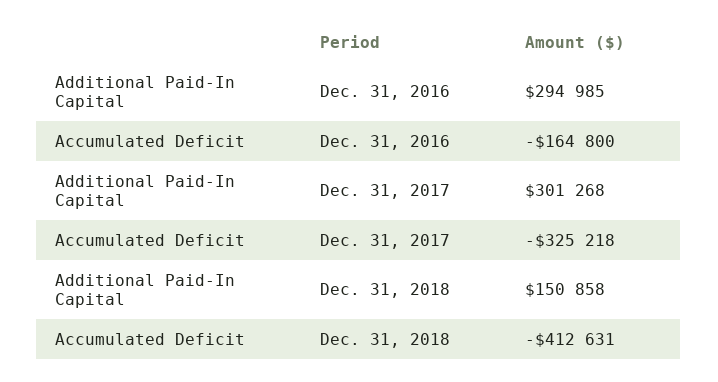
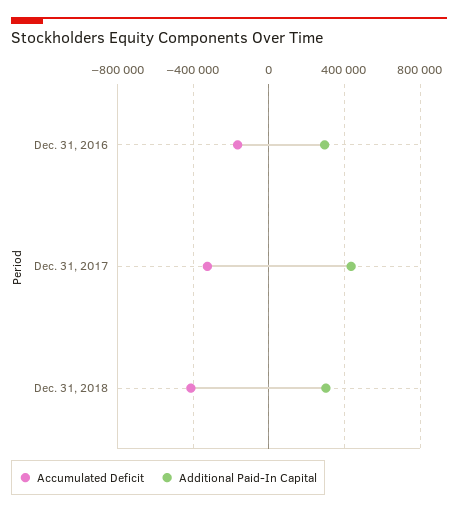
Additional Paid-In Capital, Dec. 31, 2017: 301268 -> 450000
Additional Paid-In Capital, Dec. 31, 2018: 150858 -> 300000

